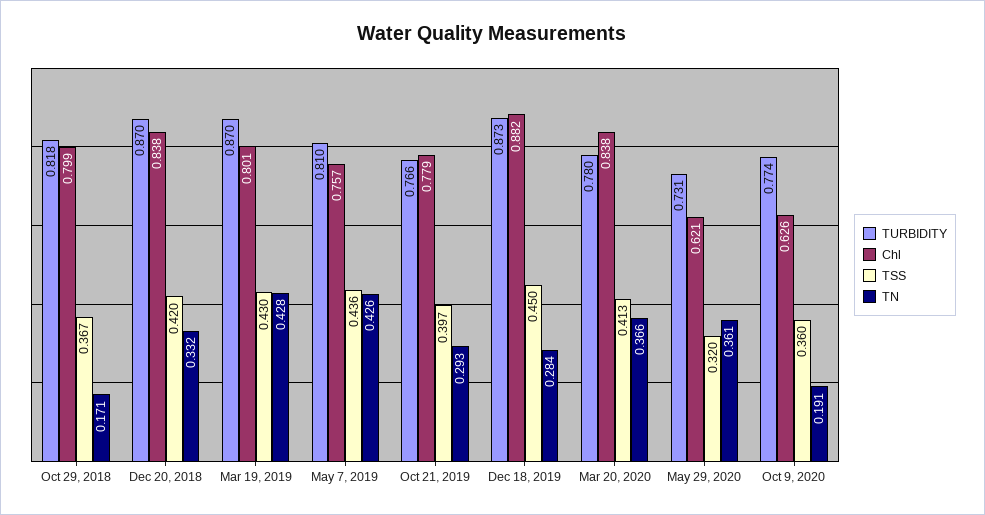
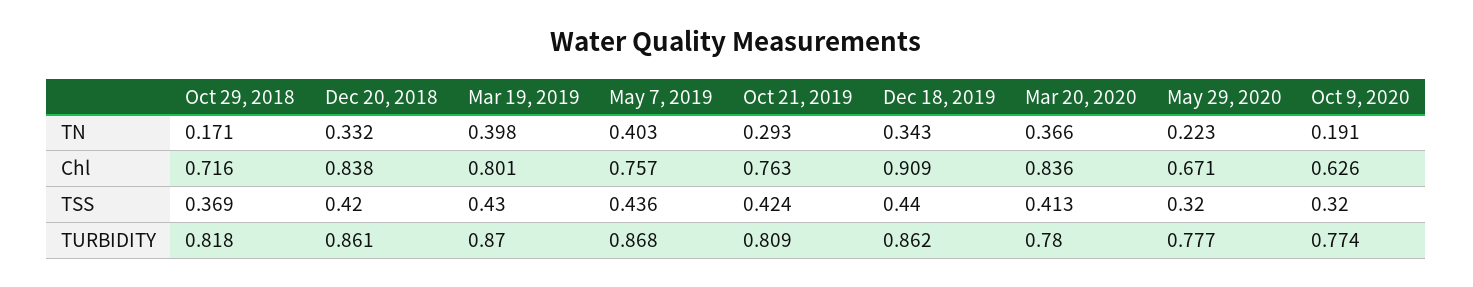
Chl, Oct 29, 2018: 0.799 -> 0.716
TSS, Oct 29, 2018: 0.367 -> 0.369
TURBIDITY, Dec 20, 2018: 0.87 -> 0.861
TN, Mar 19, 2019: 0.428 -> 0.398
TURBIDITY, May 7, 2019: 0.81 -> 0.868
TN, May 7, 2019: 0.426 -> 0.403
TURBIDITY, Oct 21, 2019: 0.766 -> 0.809
Chl, Oct 21, 2019: 0.779 -> 0.763
TSS, Oct 21, 2019: 0.397 -> 0.424
TURBIDITY, Dec 18, 2019: 0.873 -> 0.862
Chl, Dec 18, 2019: 0.882 -> 0.909
TSS, Dec 18, 2019: 0.45 -> 0.44
TN, Dec 18, 2019: 0.284 -> 0.343
Chl, Mar 20, 2020: 0.838 -> 0.836
TURBIDITY, May 29, 2020: 0.731 -> 0.777
Chl, May 29, 2020: 0.621 -> 0.671
TN, May 29, 2020: 0.361 -> 0.223
TSS, Oct 9, 2020: 0.36 -> 0.32

